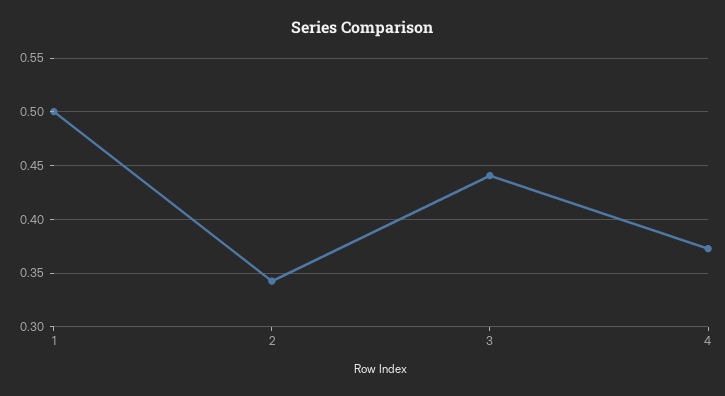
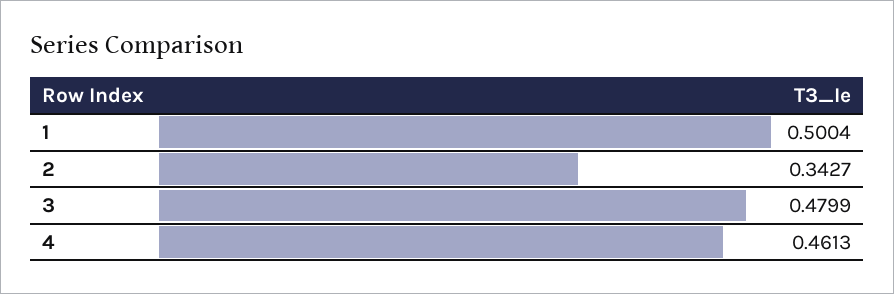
3: 0.44 -> 0.4799
4: 0.37 -> 0.4613

